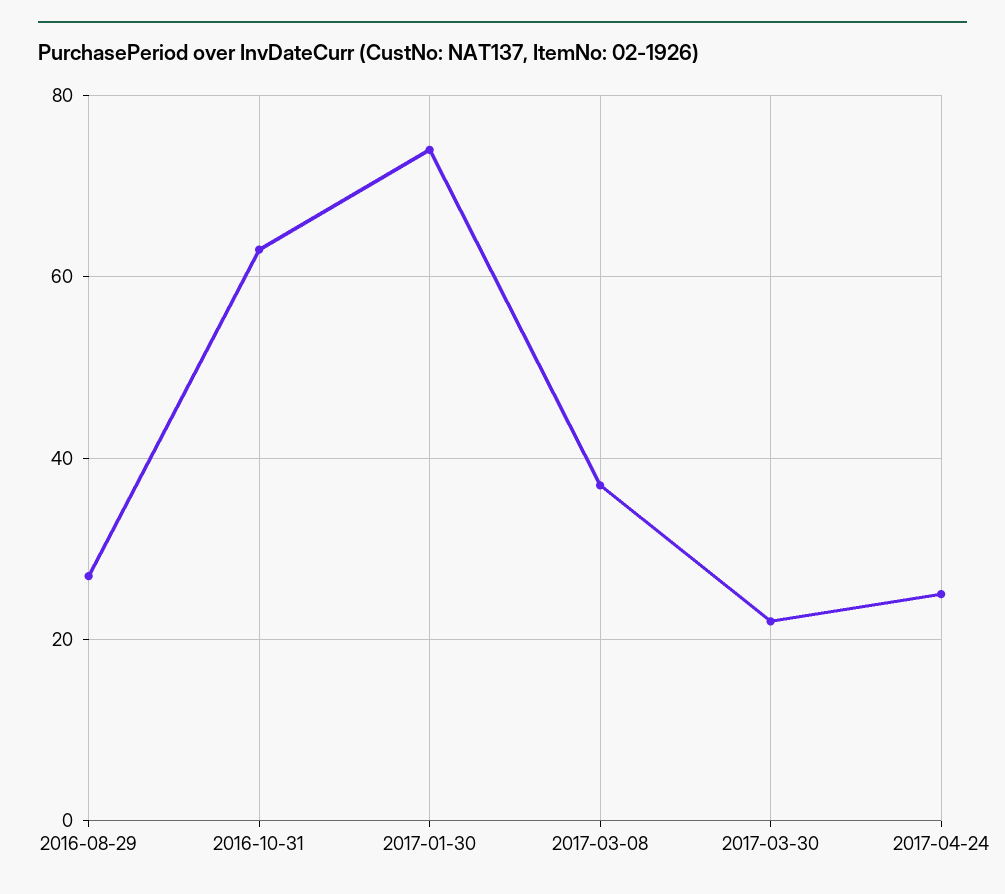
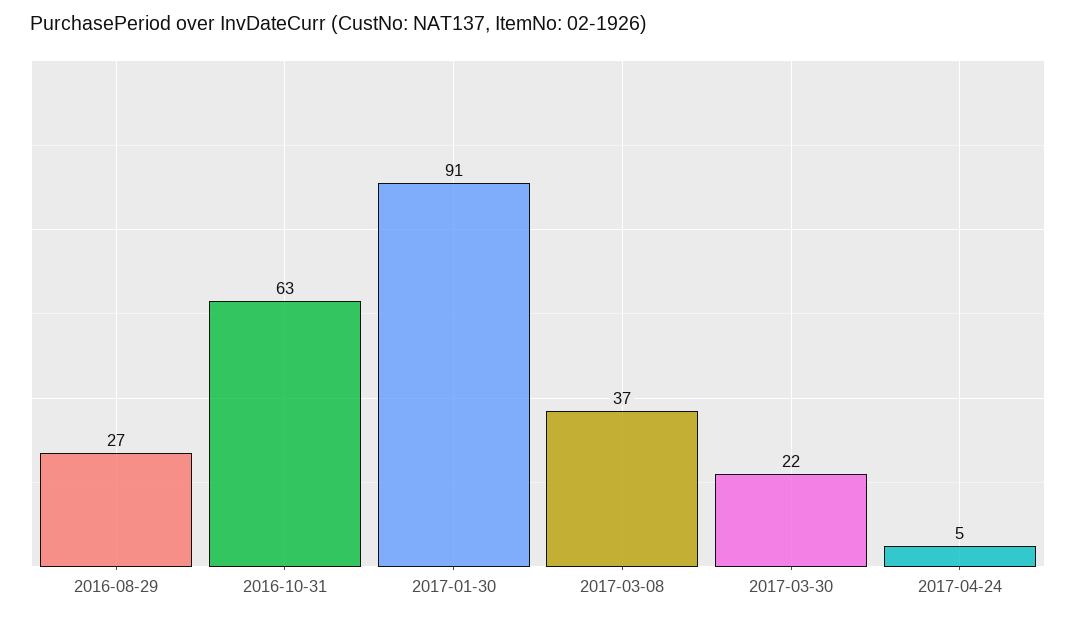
2017-01-30: 75 -> 91
2017-04-24: 25 -> 5

